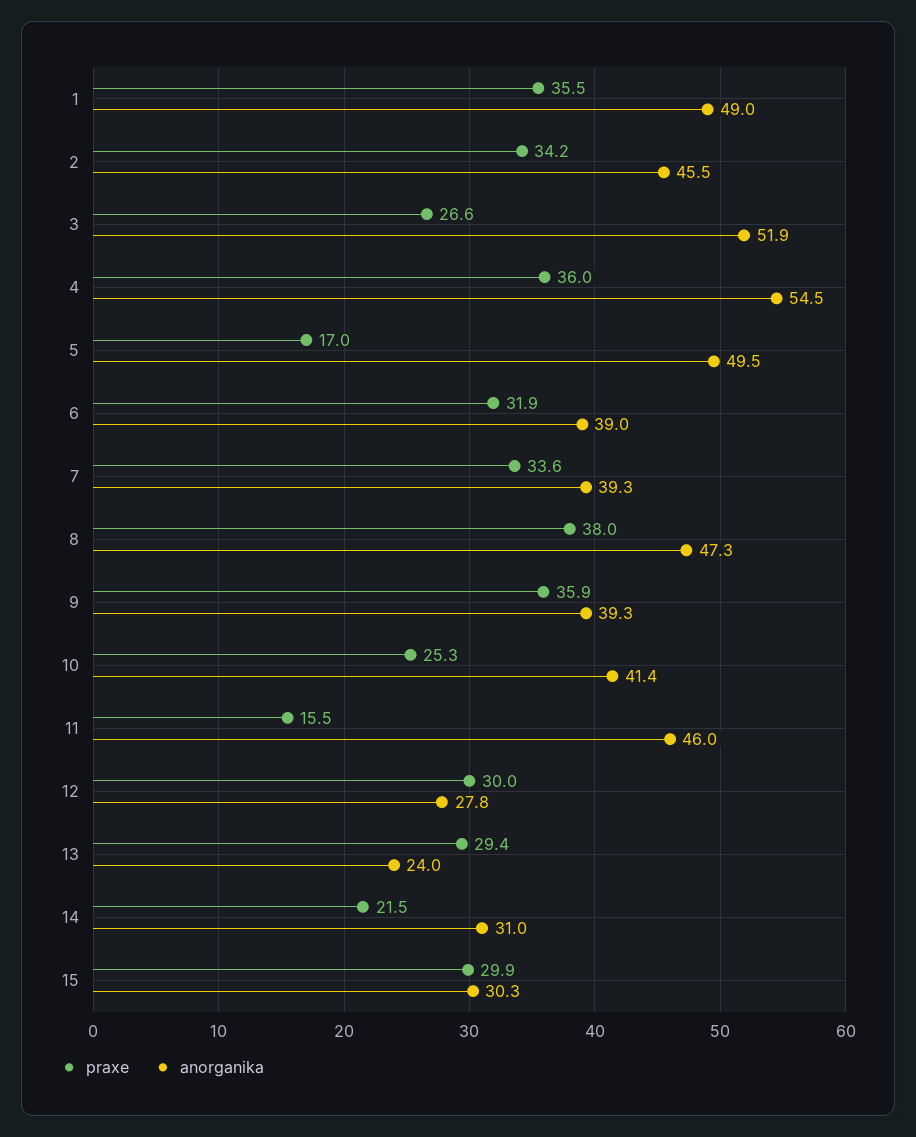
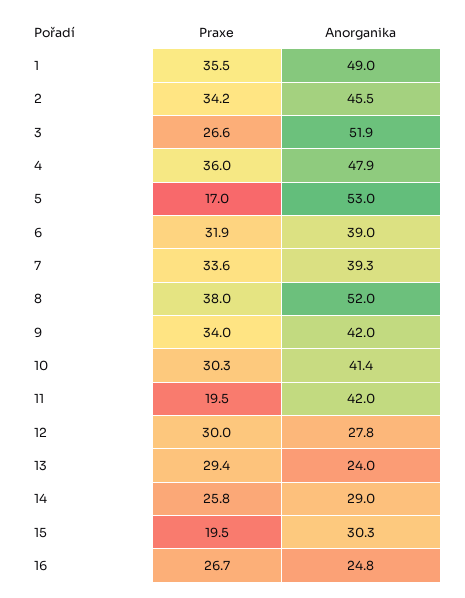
anorganika, 4: 54.5 -> 47.9
anorganika, 5: 49.5 -> 53
anorganika, 8: 47.3 -> 52
praxe, 9: 35.9 -> 34
anorganika, 9: 39.3 -> 42
praxe, 10: 25.3 -> 30.3
praxe, 11: 15.5 -> 19.5
anorganika, 11: 46 -> 42
praxe, 14: 21.5 -> 25.8
anorganika, 14: 31 -> 29
praxe, 15: 29.9 -> 19.5
praxe, 16: none -> 26.7
anorganika, 16: none -> 24.8

